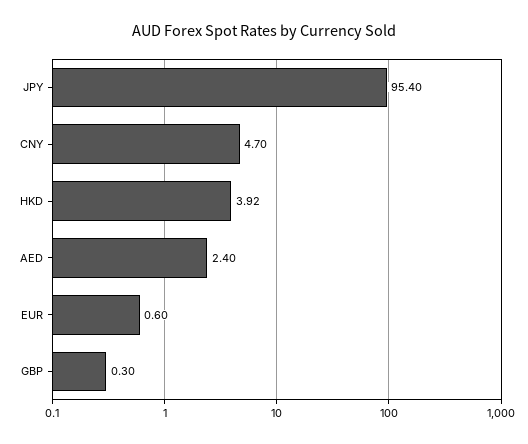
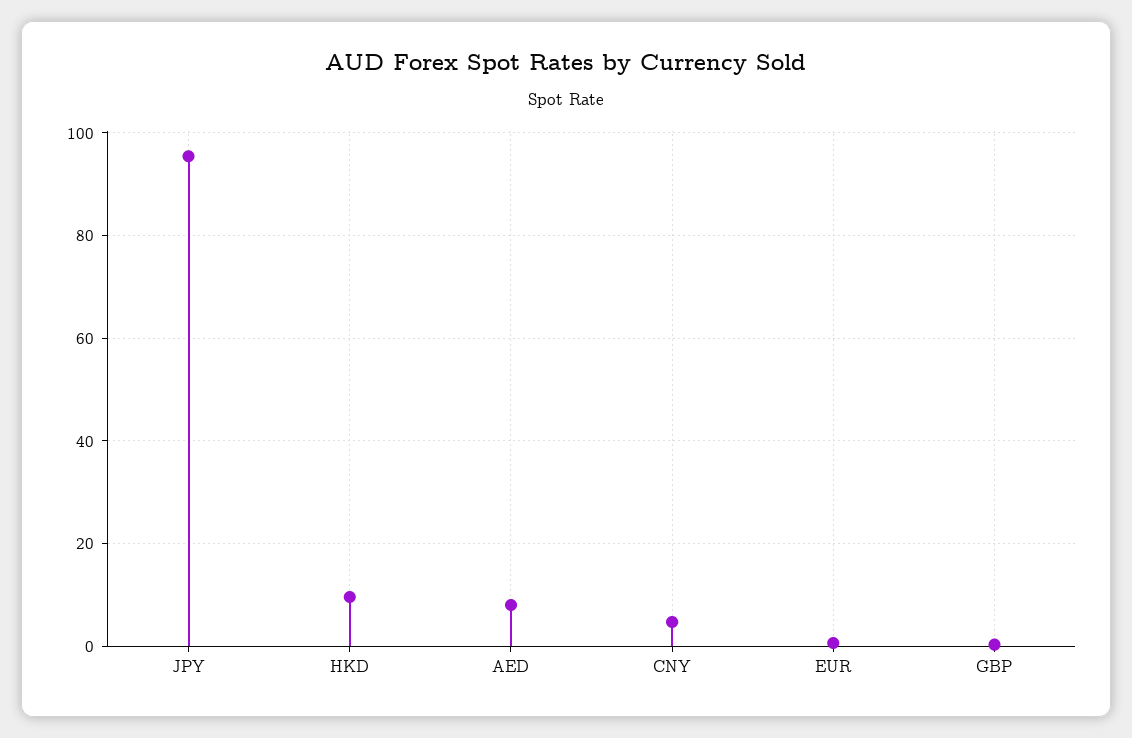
HKD: 3.92 -> 10
AED: 2.4 -> 8

